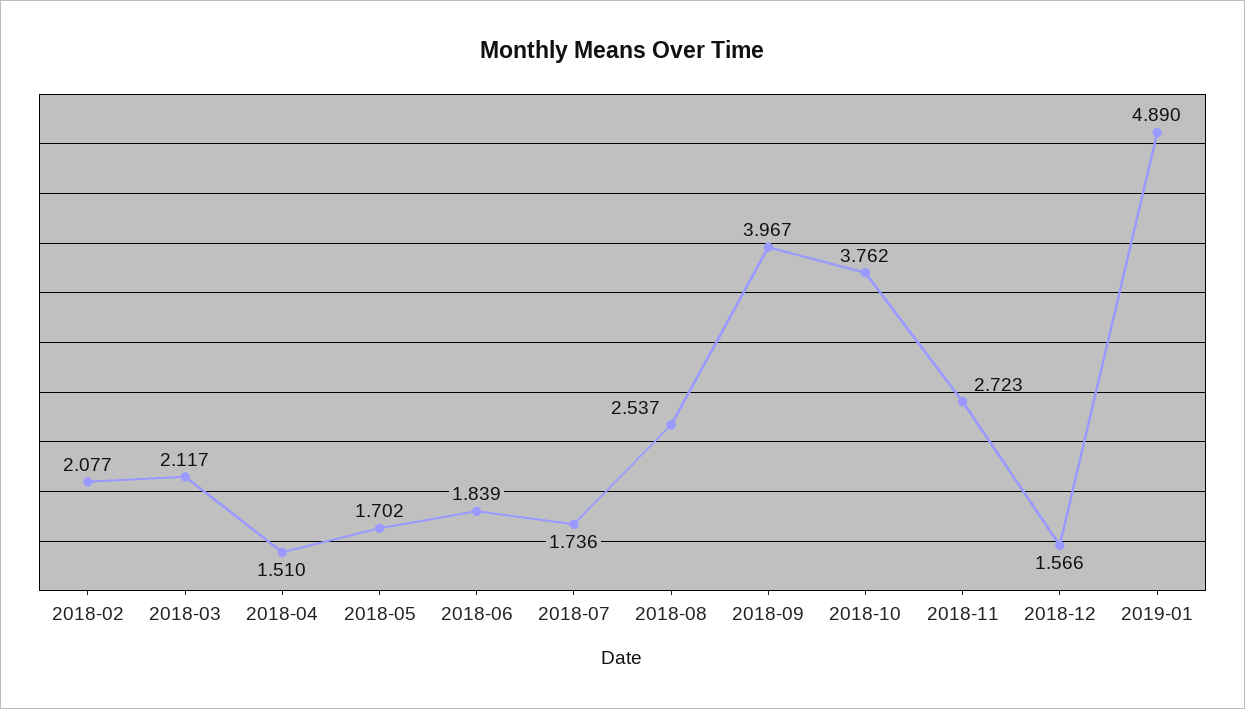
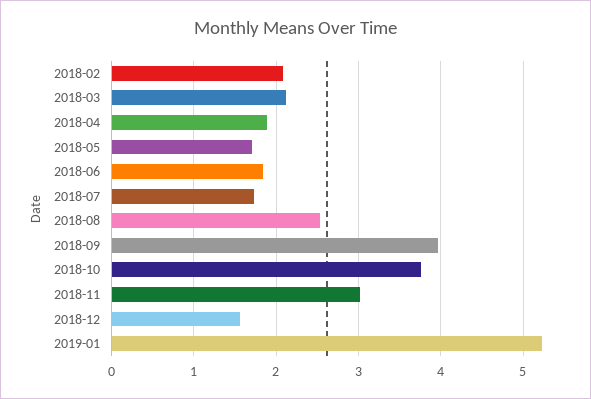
2018-04: 1.51 -> 1.9
2018-11: 2.723 -> 3
2019-01: 4.89 -> 5.2

